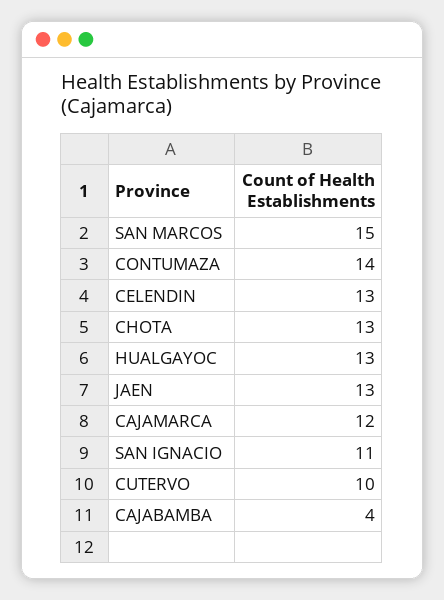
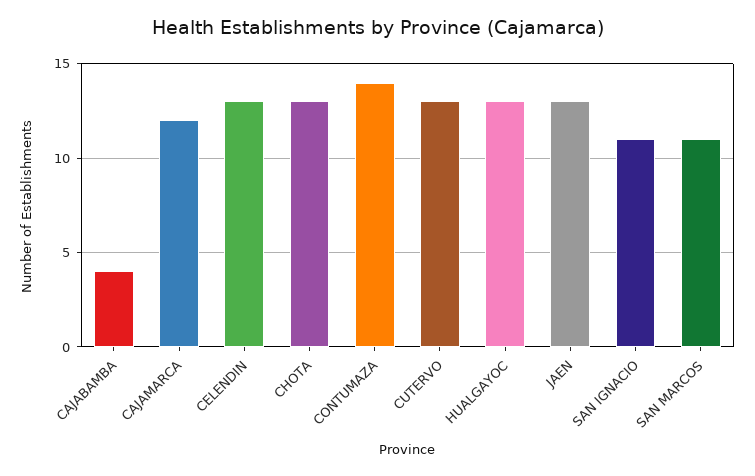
SAN MARCOS: 15 -> 11
CUTERVO: 10 -> 13

